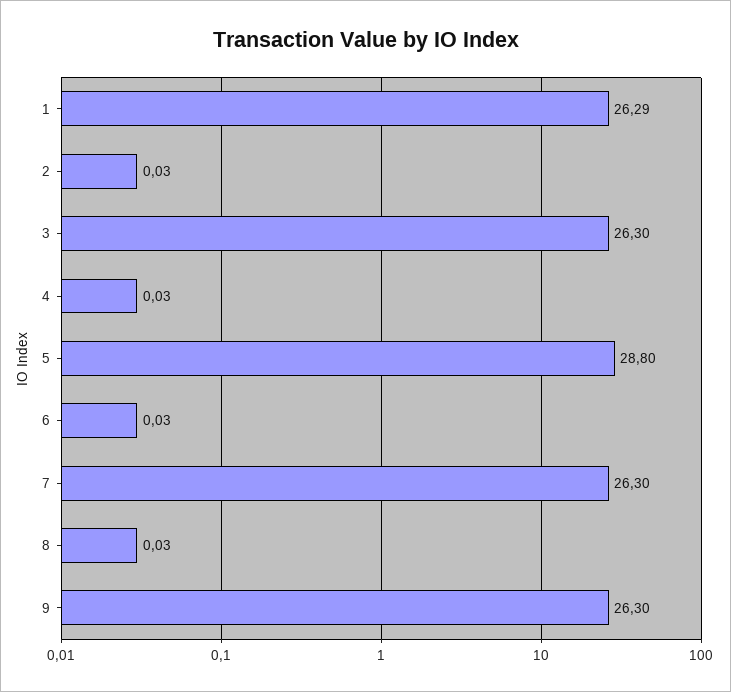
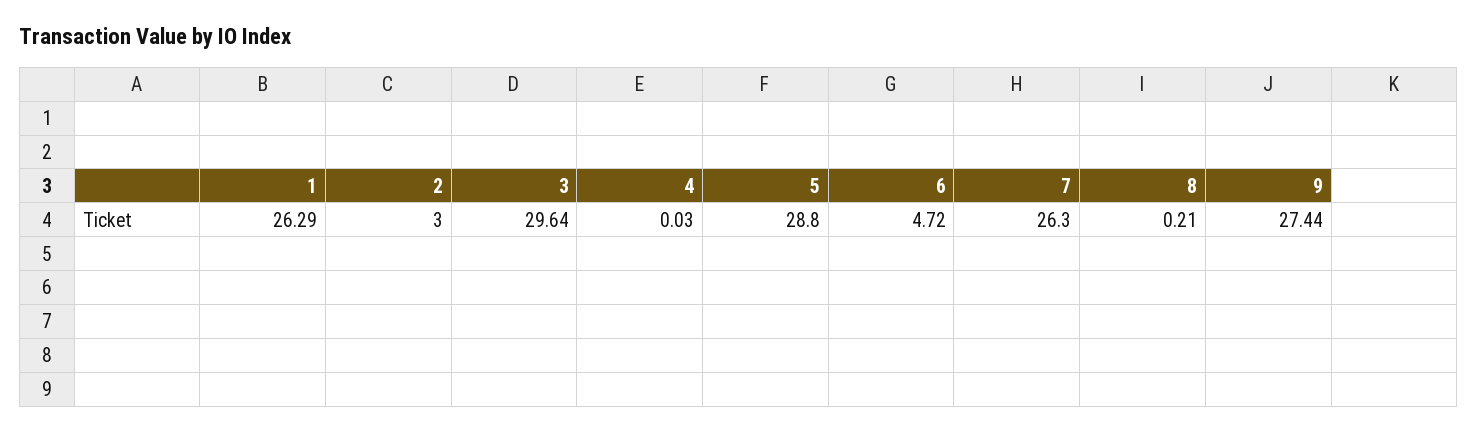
2: 0.03 -> 3
3: 26.3 -> 29.64
6: 0.03 -> 4.72
8: 0.03 -> 0.21
9: 26.3 -> 27.44

